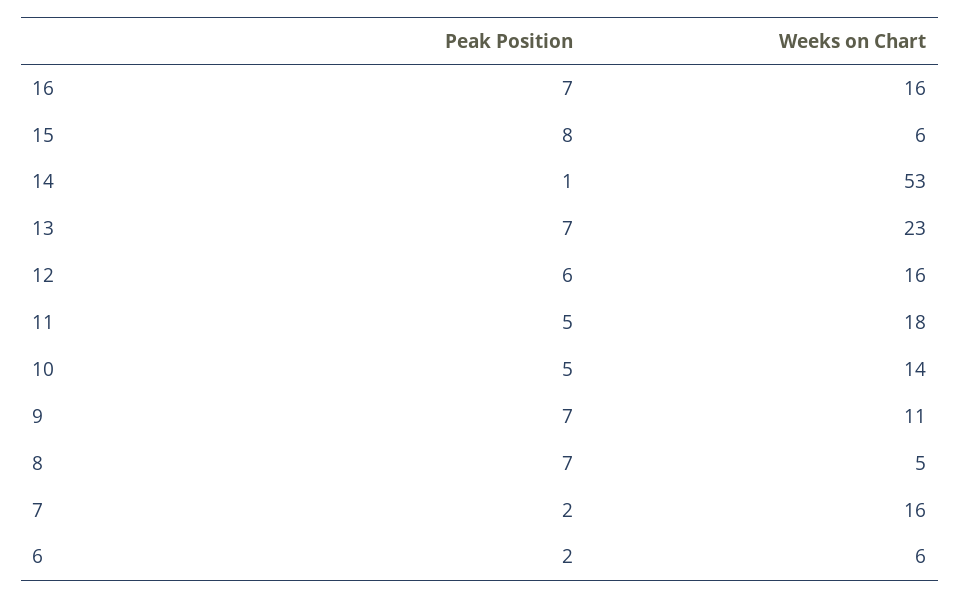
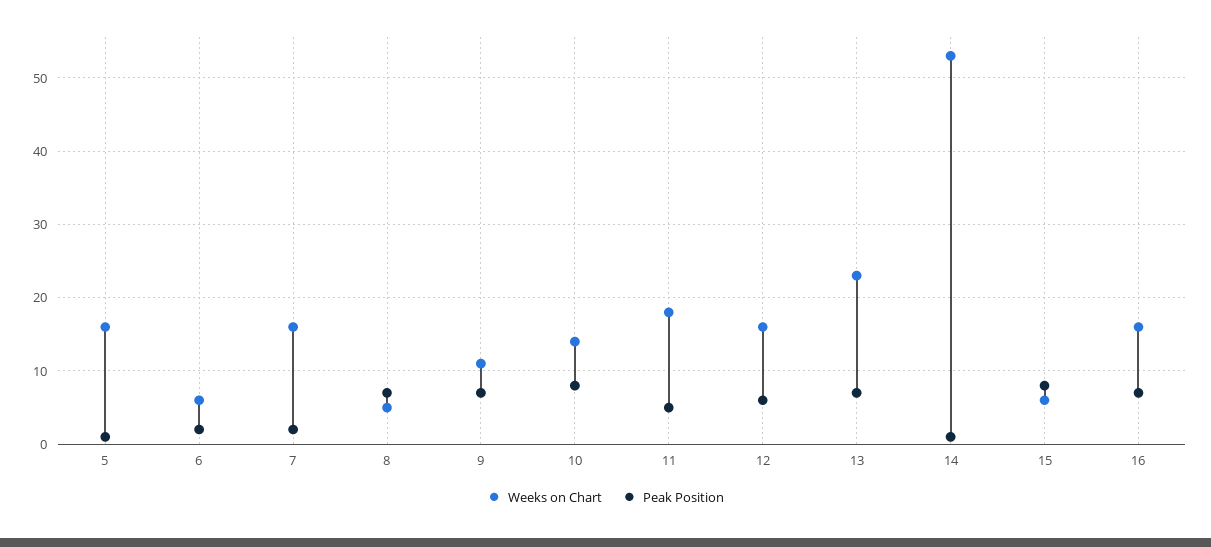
Peak Position, 10: 5 -> 8
Weeks on Chart, 5: none -> 16
Peak Position, 5: none -> 1

